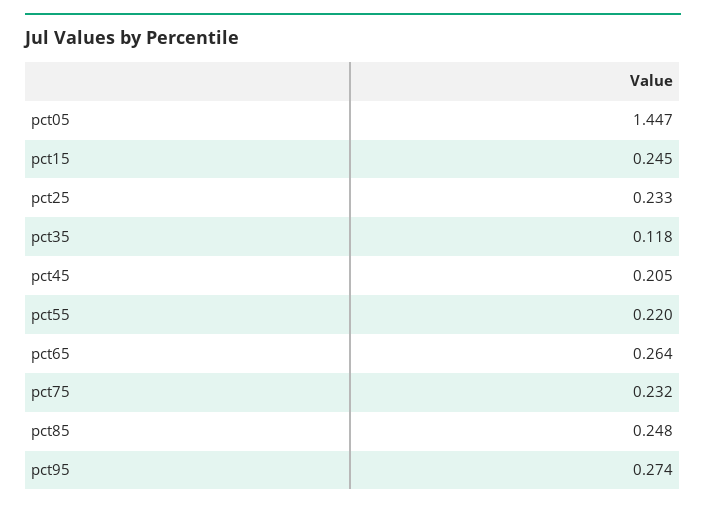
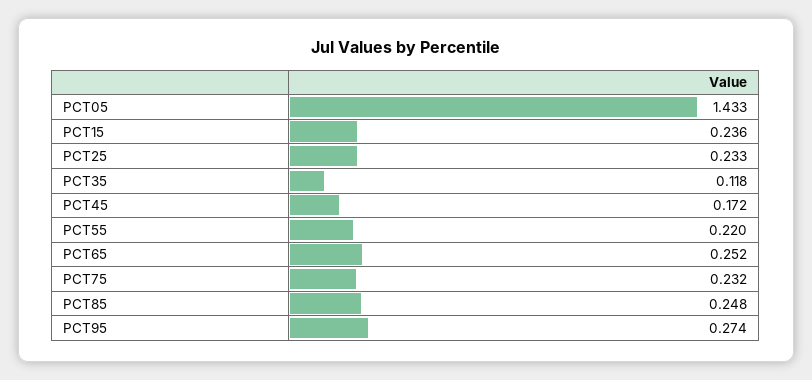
pct05: 1.447 -> 1.433
pct15: 0.245 -> 0.236
pct45: 0.205 -> 0.172
pct65: 0.264 -> 0.252

